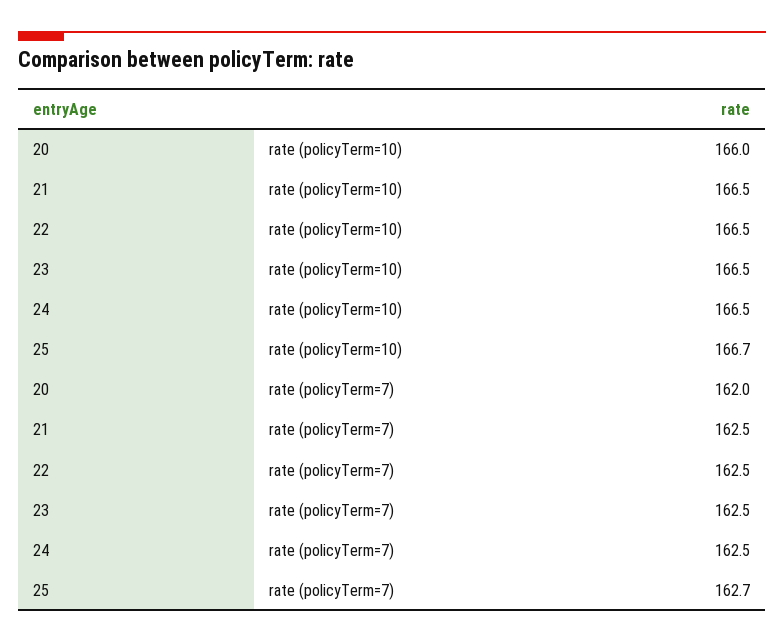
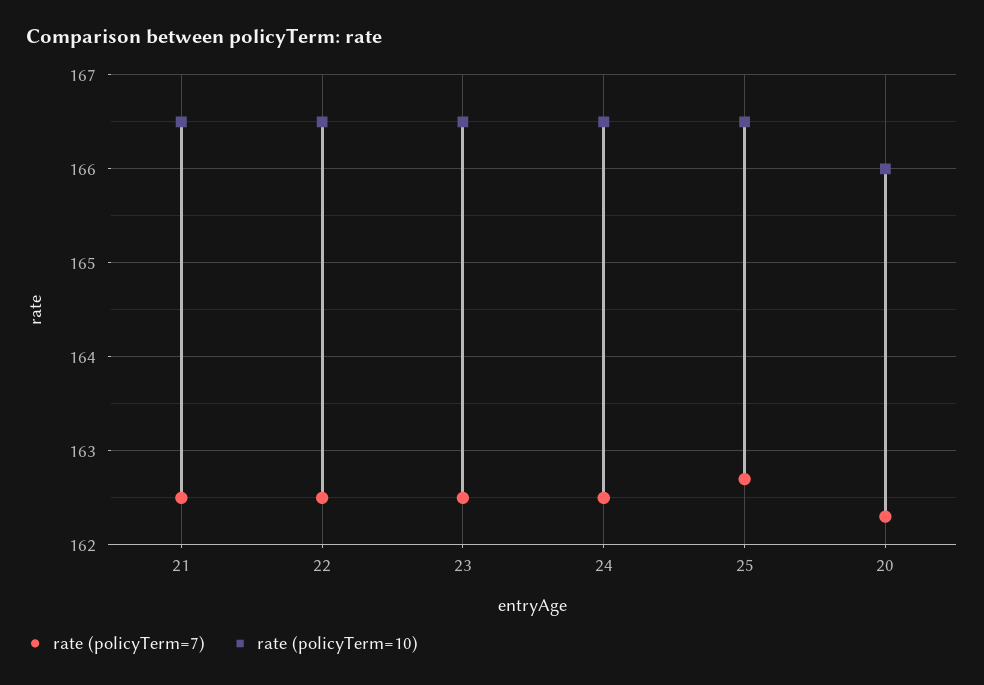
rate (policyTerm=10), 25: 166.7 -> 166.5
rate (policyTerm=7), 20: 162 -> 162.3

